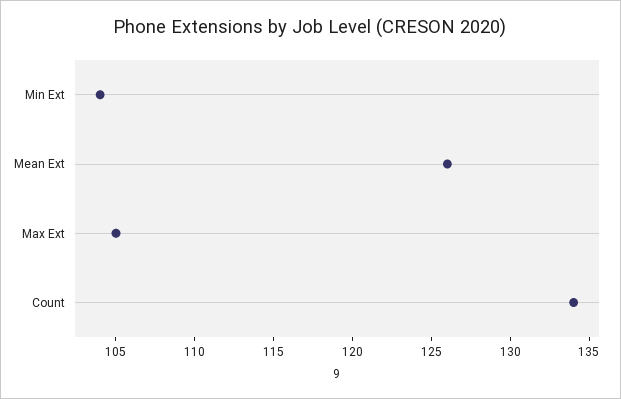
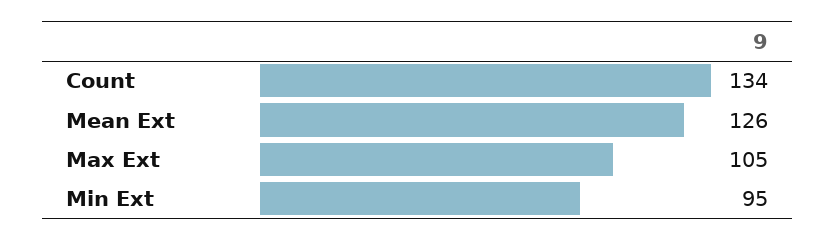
Min Ext: 104 -> 95

